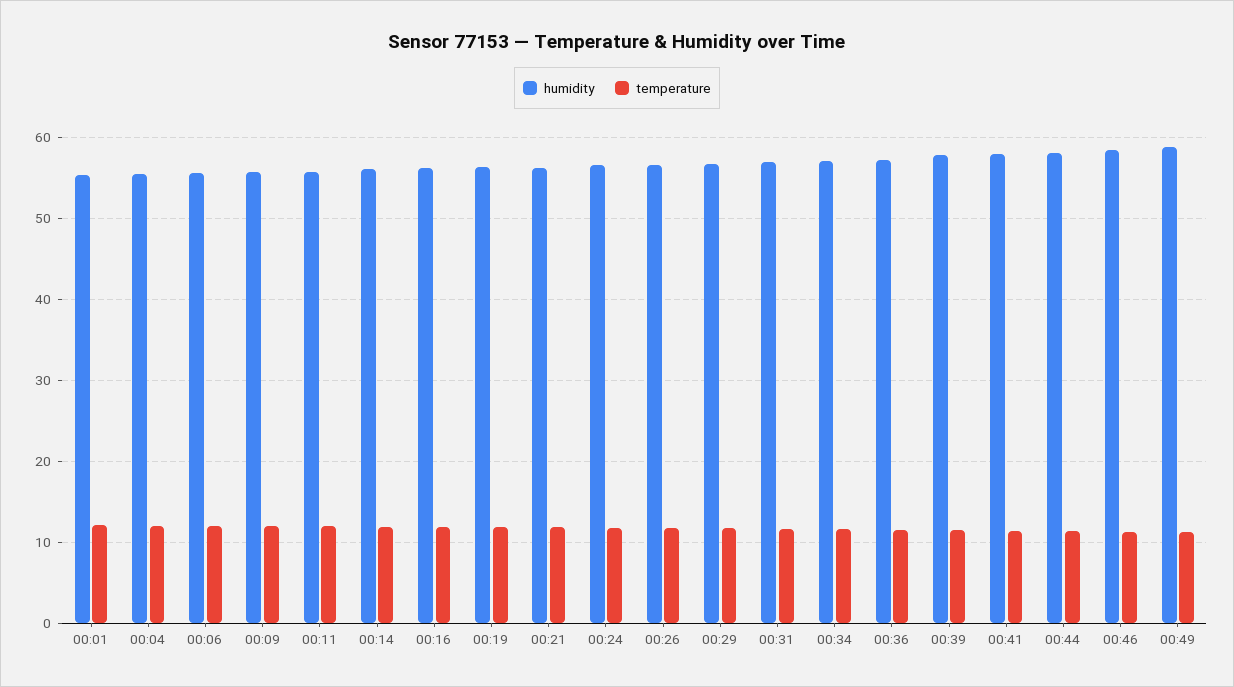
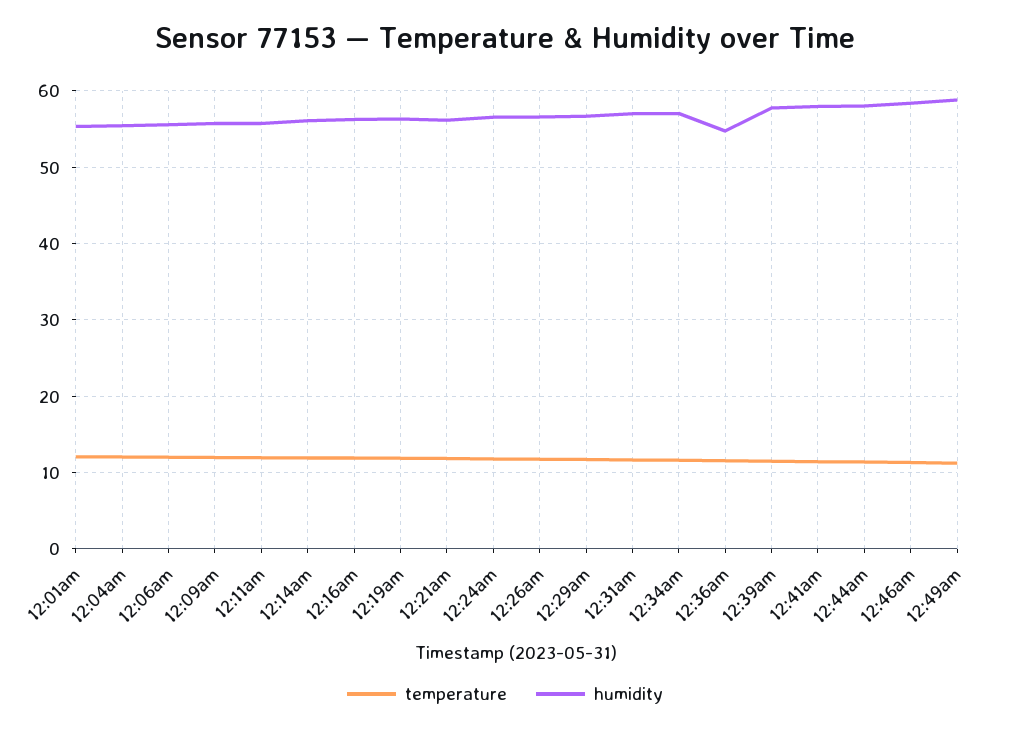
humidity, 00:36: 57 -> 55

